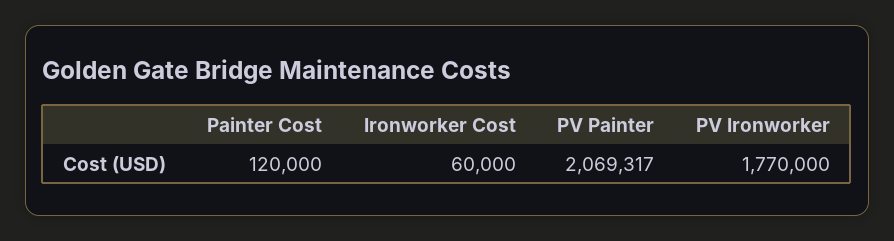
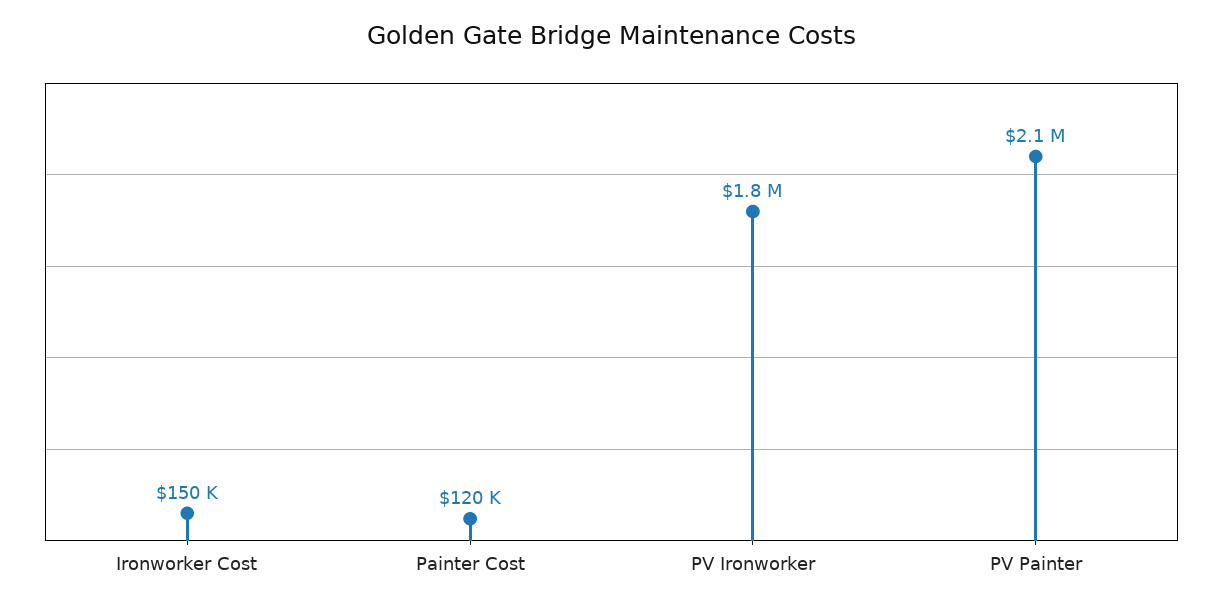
Ironworker Cost: 60000 -> 150000

